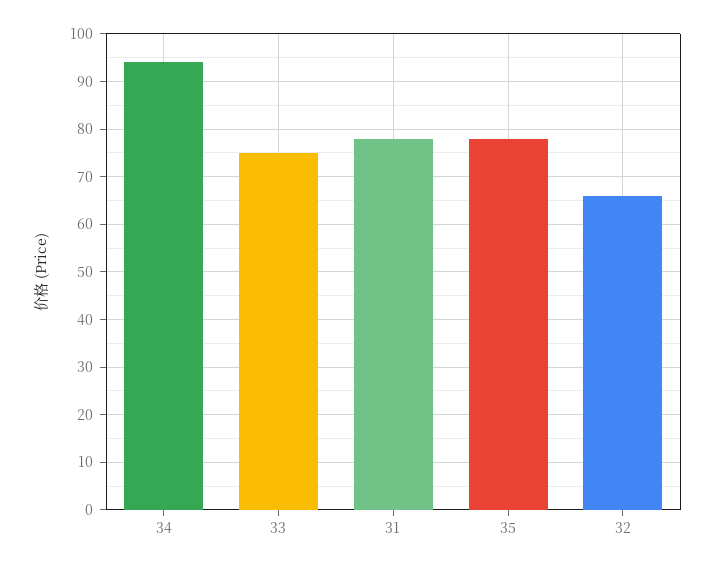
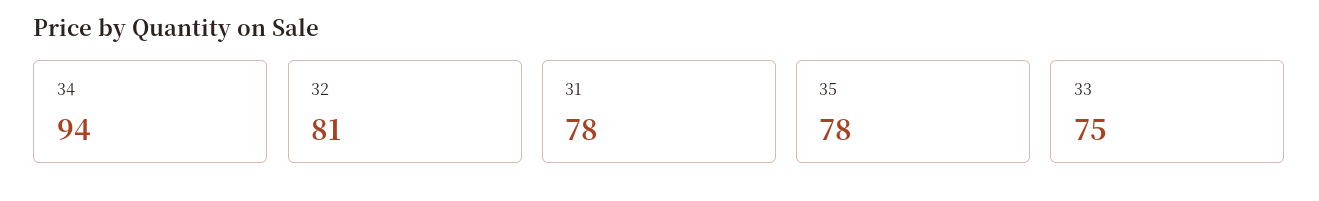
32: 65 -> 81

